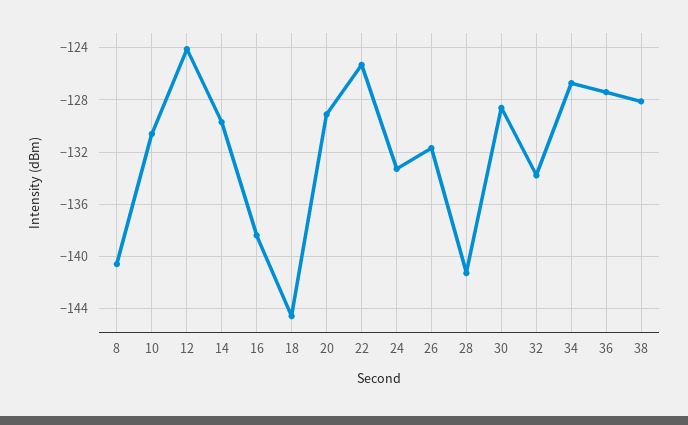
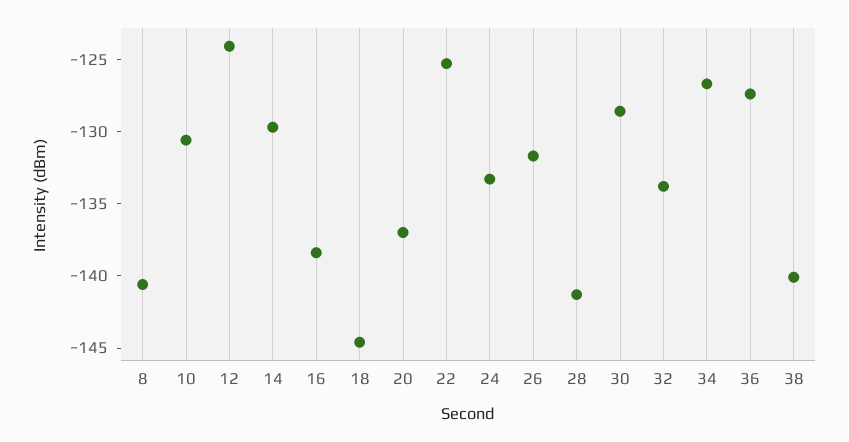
20: -129 -> -137
38: -128 -> -140

